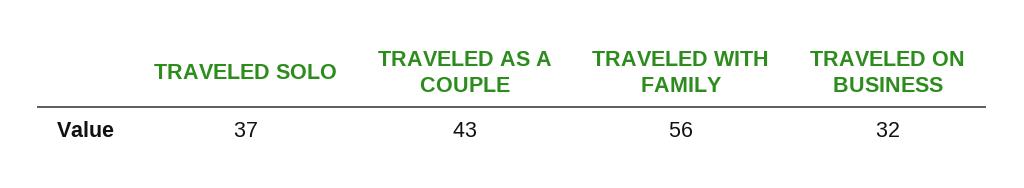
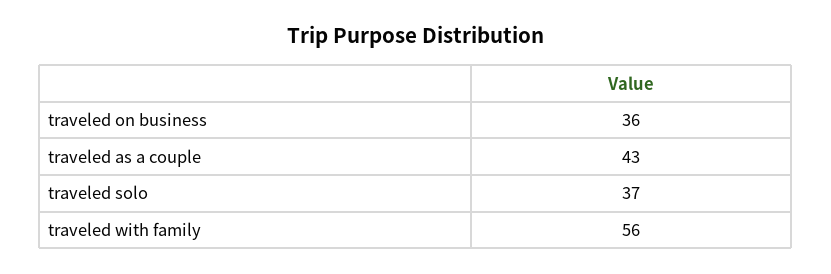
TRAVELED ON BUSINESS: 32 -> 36

